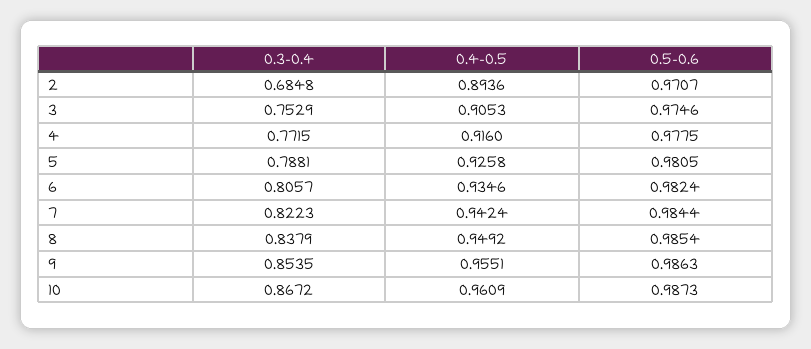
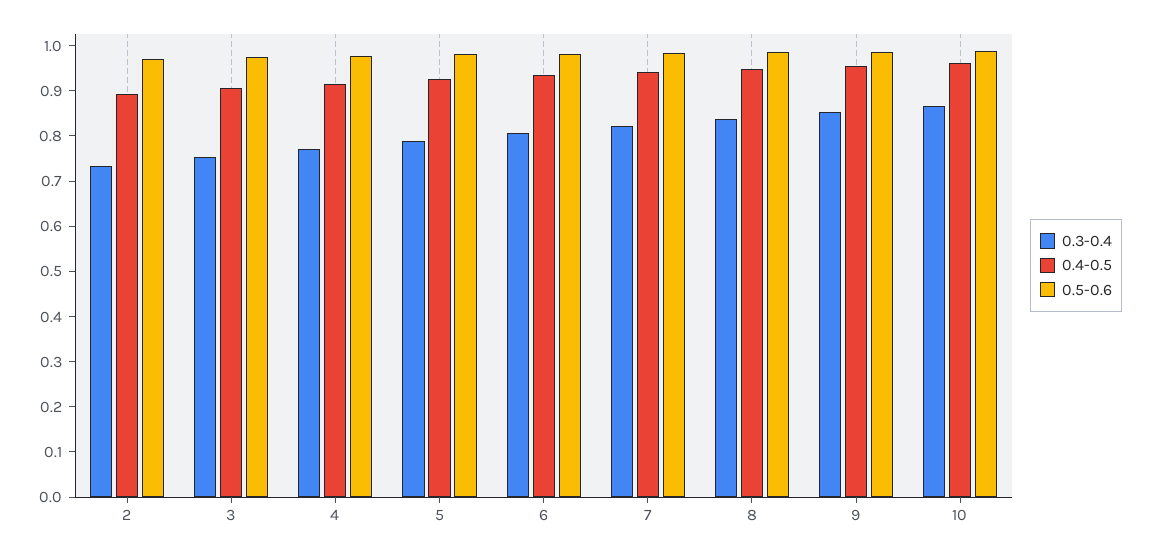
0.3-0.4, 2: 0.6848 -> 0.74

